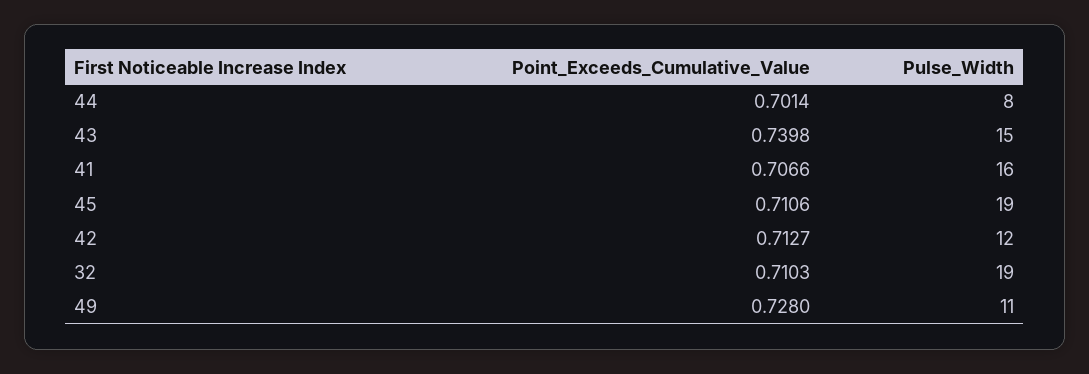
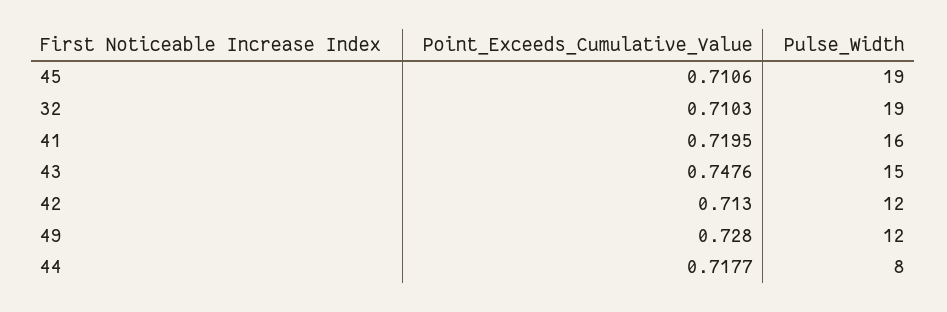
Point_Exceeds_Cumulative_Value, 44: 0.7014 -> 0.7177
Point_Exceeds_Cumulative_Value, 43: 0.7398 -> 0.7476
Point_Exceeds_Cumulative_Value, 41: 0.7066 -> 0.7195
Point_Exceeds_Cumulative_Value, 42: 0.7127 -> 0.713
Pulse_Width, 49: 11 -> 12

